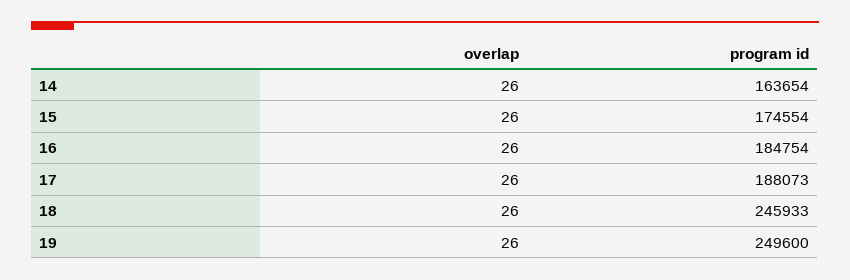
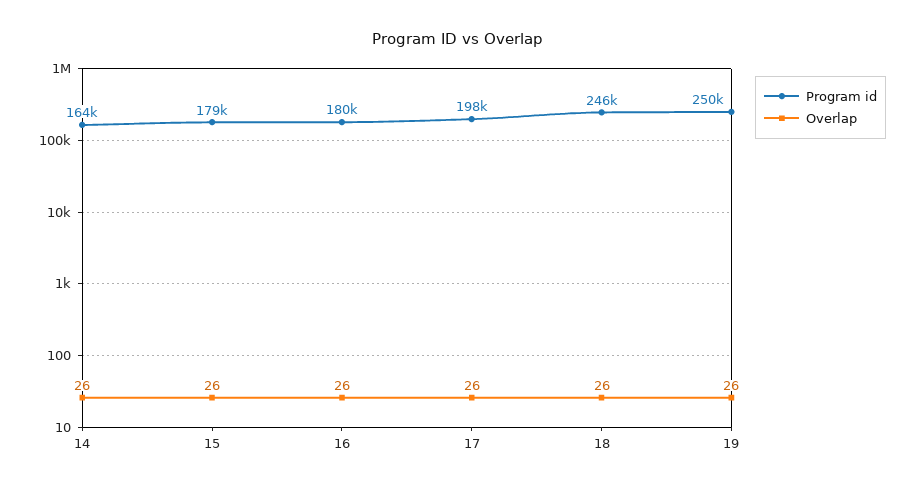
program id, 15: 174554 -> 179000
program id, 16: 184754 -> 180000
program id, 17: 188073 -> 198000

